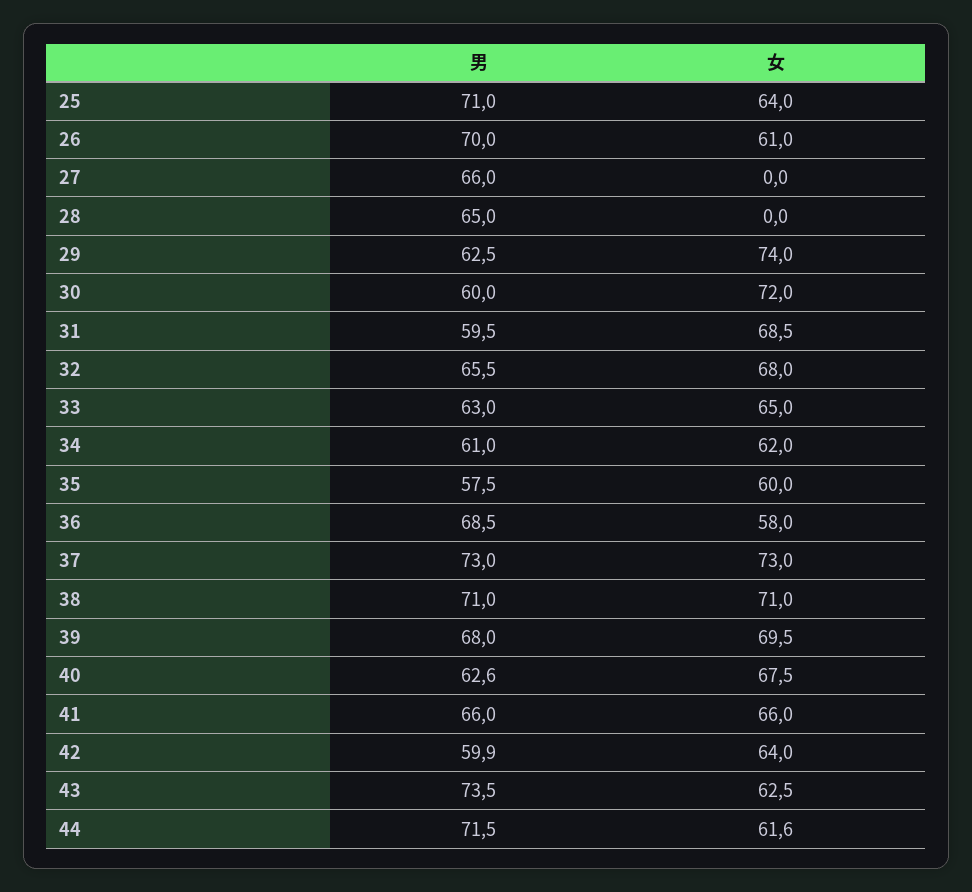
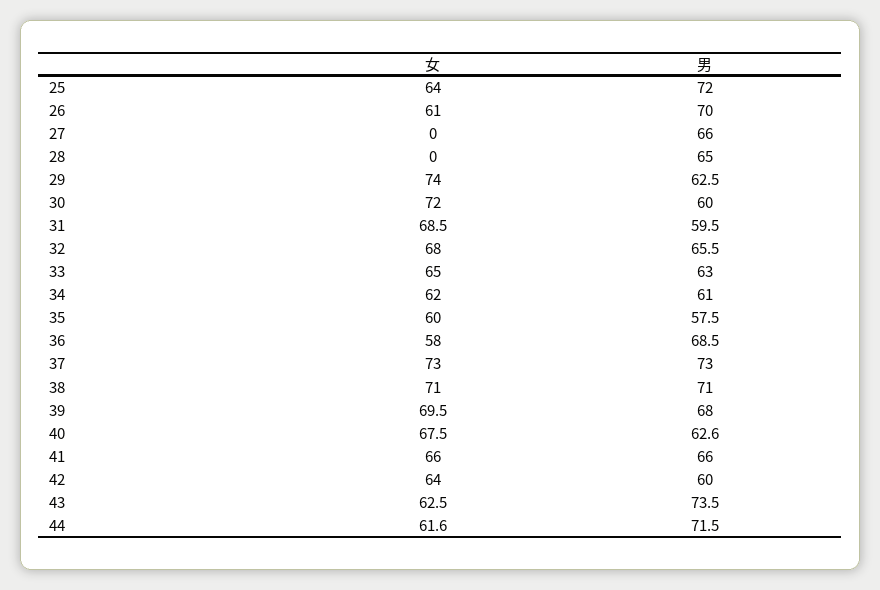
男, 25: 71 -> 72
男, 42: 59.9 -> 60

